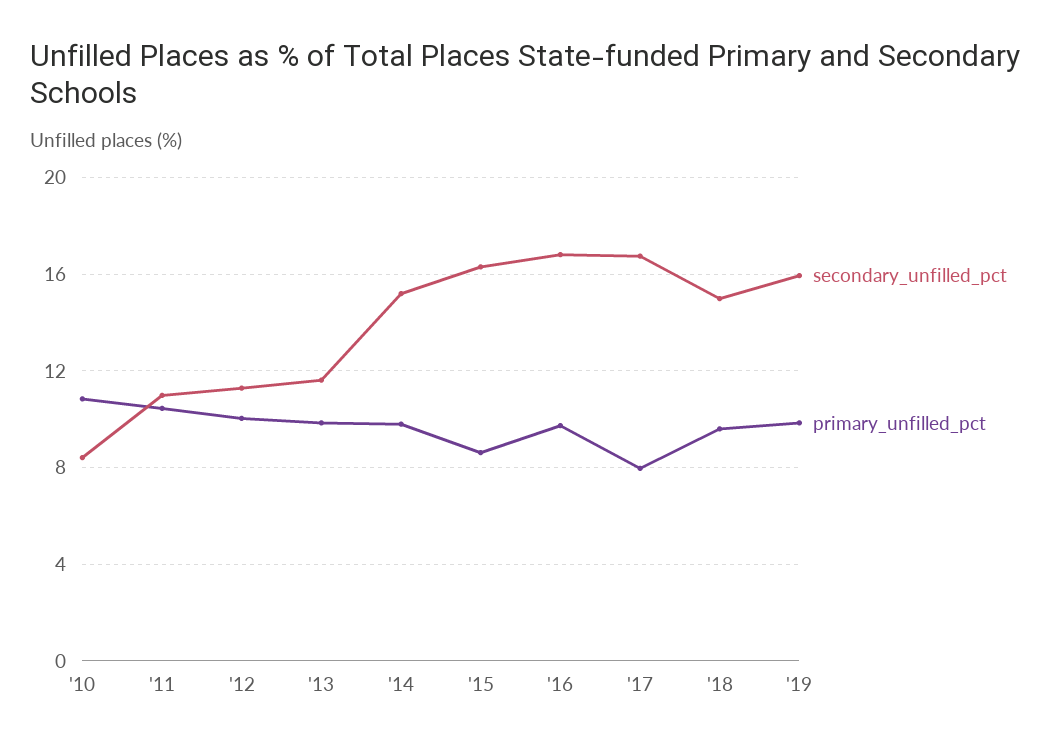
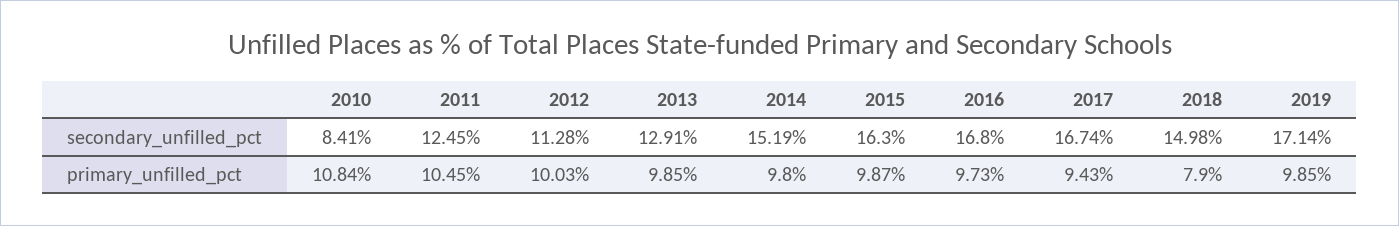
secondary_unfilled_pct, '11: 11 -> 12.45
secondary_unfilled_pct, '13: 11.5 -> 12.91
primary_unfilled_pct, '15: 8.5 -> 9.87
primary_unfilled_pct, '17: 8 -> 9.43
primary_unfilled_pct, '18: 9.5 -> 7.9
secondary_unfilled_pct, '19: 16 -> 17.14

